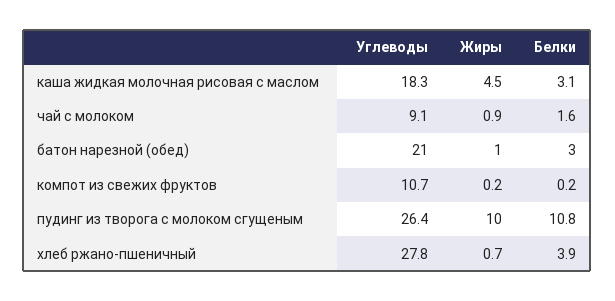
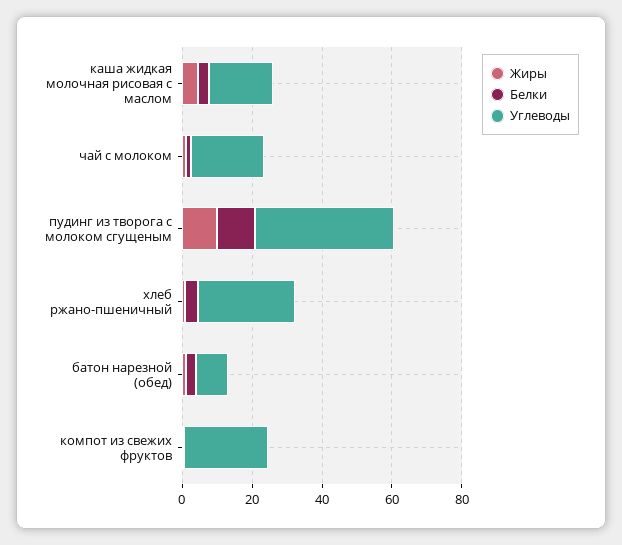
Углеводы, чай с молоком: 9.1 -> 20
Углеводы, батон нарезной (обед): 21 -> 10
Углеводы, компот из свежих фруктов: 10.7 -> 25
Углеводы, пудинг из творога с молоком сгущеным: 26.4 -> 40

